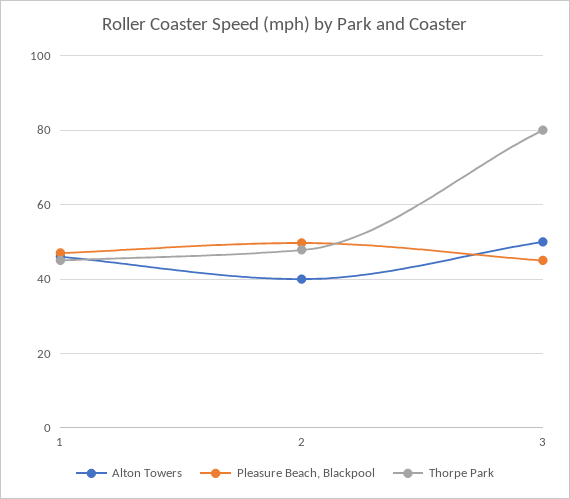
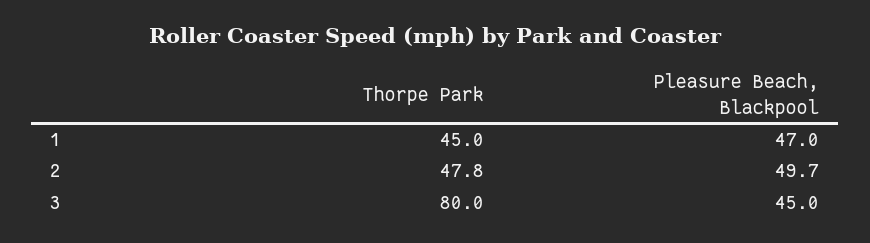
Alton Towers, 1: 46 -> none
Alton Towers, 2: 40 -> none
Alton Towers, 3: 50 -> none

